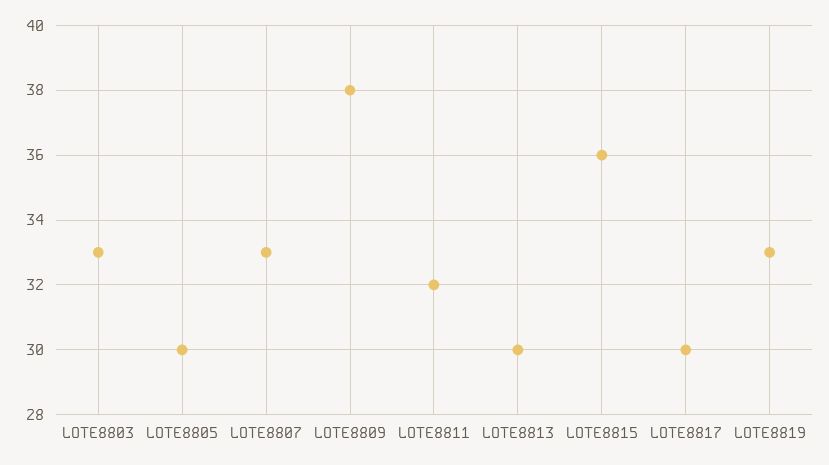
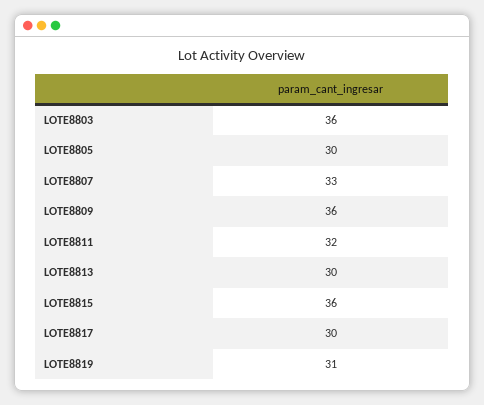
LOTE8803: 33 -> 36
LOTE8809: 38 -> 36
LOTE8819: 33 -> 31

